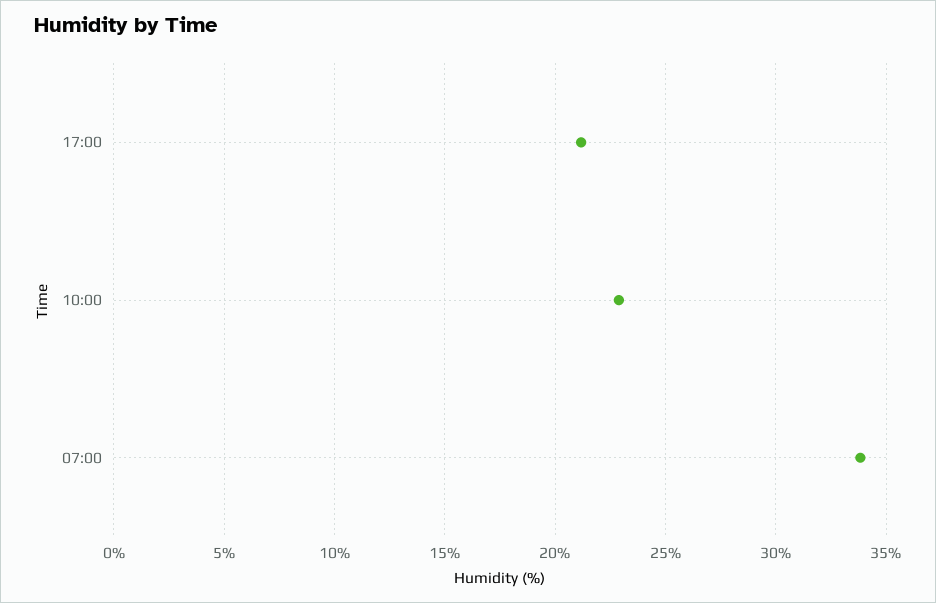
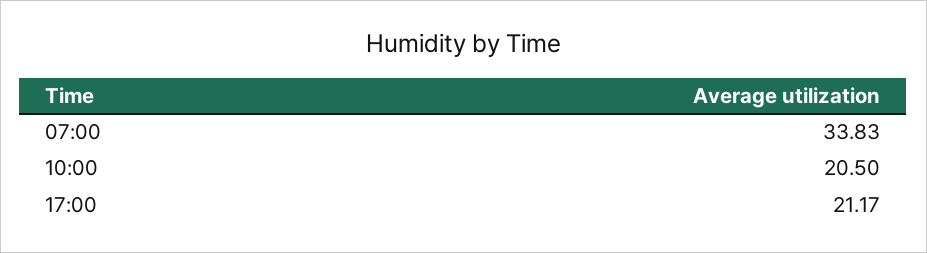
10:00: 23 -> 20.5

